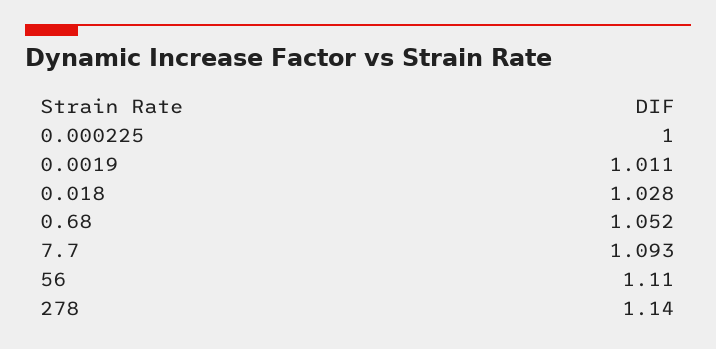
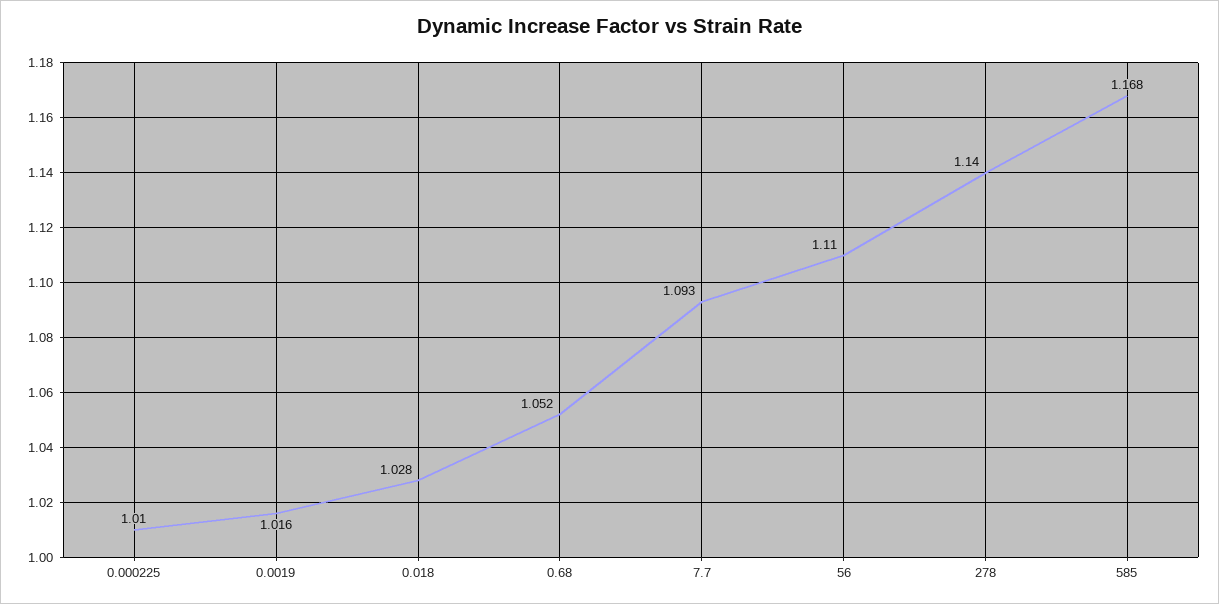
0.000225: 1 -> 1.01
0.0019: 1.011 -> 1.016
585: none -> 1.168

